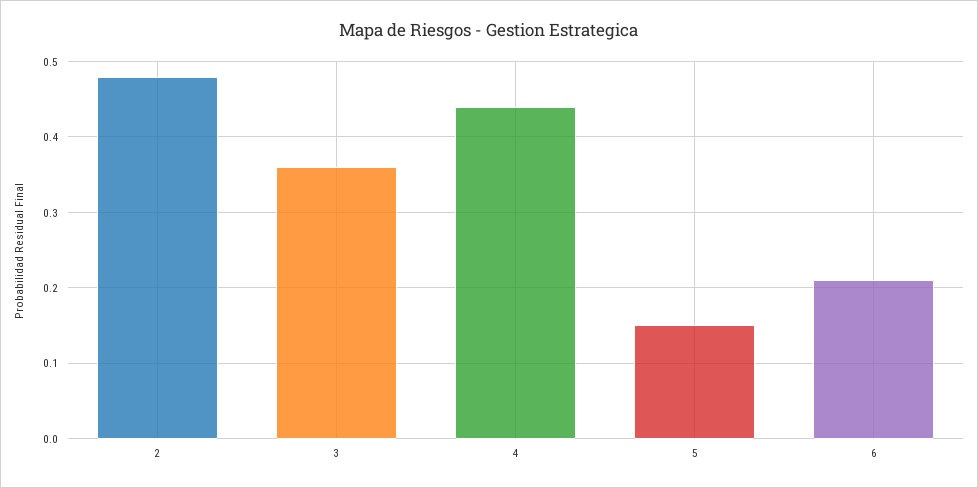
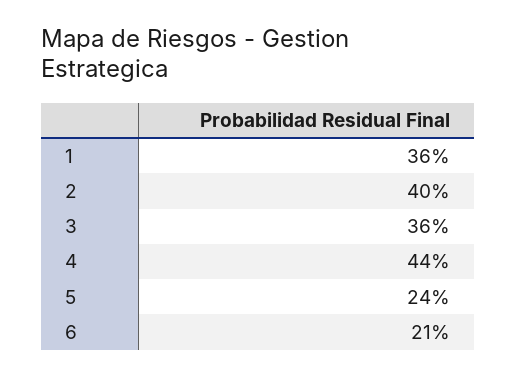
2: 0.48 -> 0.4
5: 0.15 -> 0.24
1: none -> 0.36

